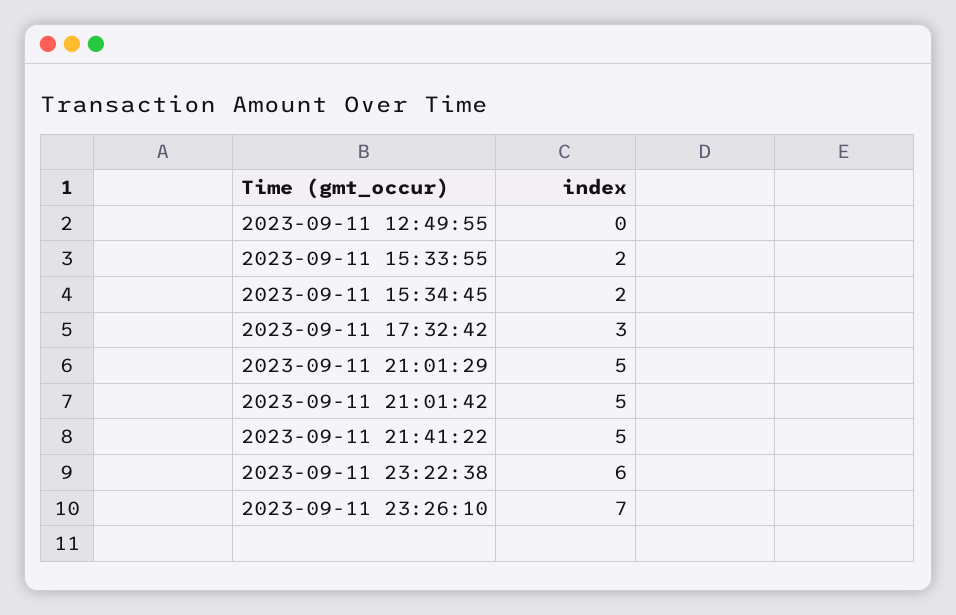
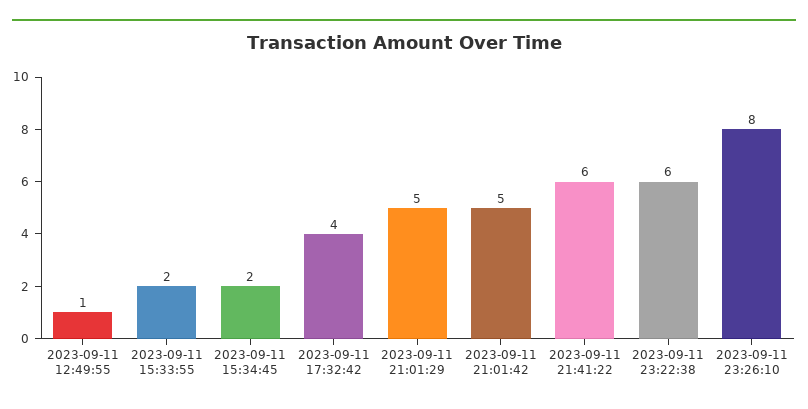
2023-09-11 12:49:55: 0 -> 1
2023-09-11 17:32:42: 3 -> 4
2023-09-11 21:41:22: 5 -> 6
2023-09-11 23:26:10: 7 -> 8

